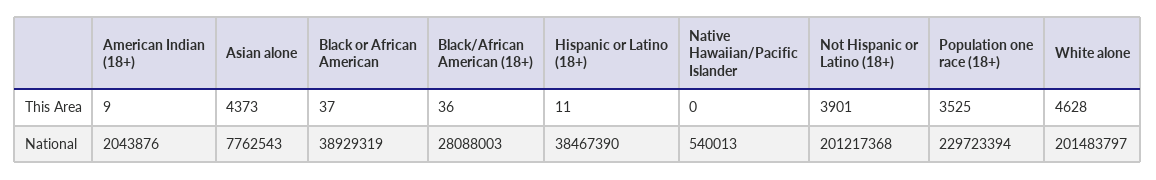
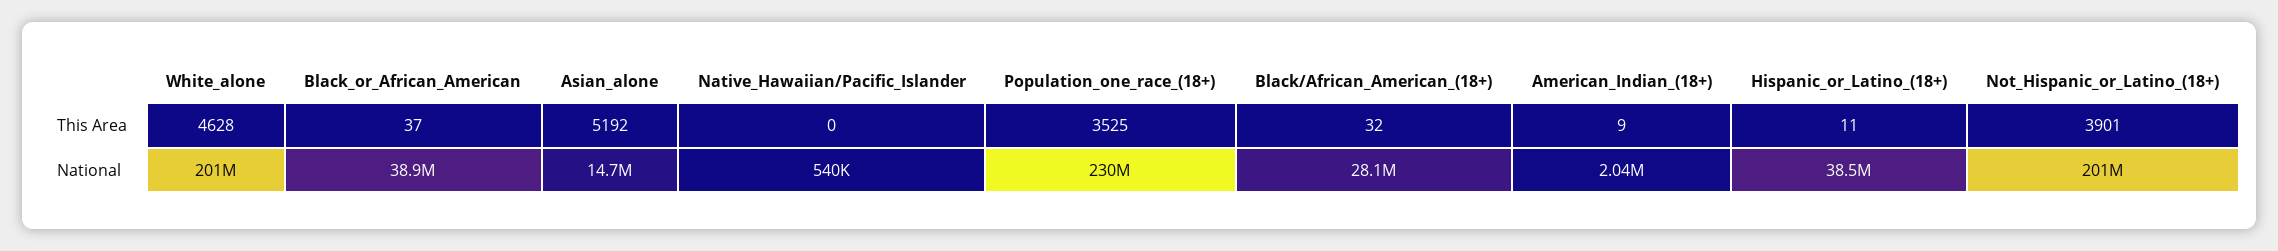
Asian alone, This Area: 4373 -> 5192
Black/African American (18+), This Area: 36 -> 32
Asian alone, National: 7762543 -> 14700000

